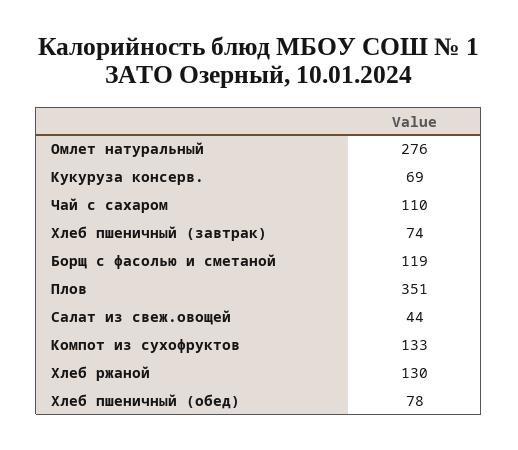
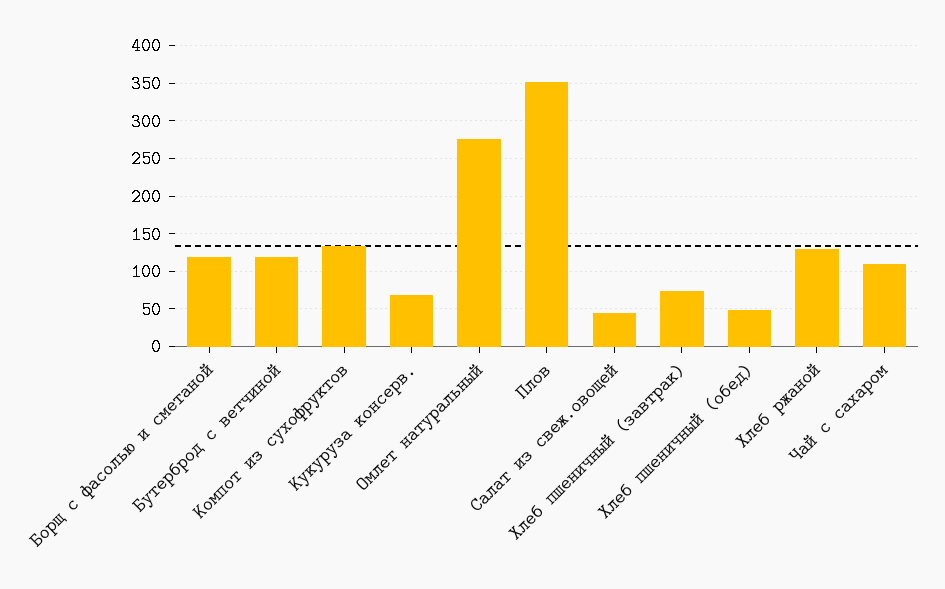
Хлеб пшеничный (обед): 78 -> 50
Бутерброд с ветчиной: none -> 120

